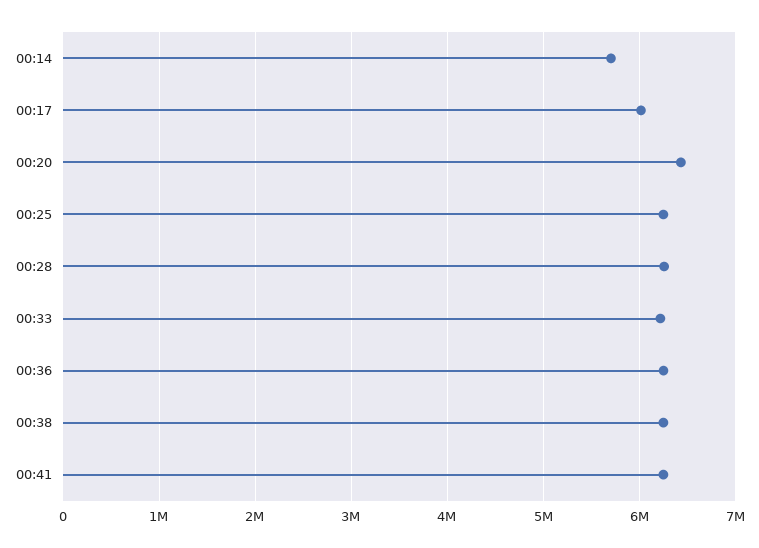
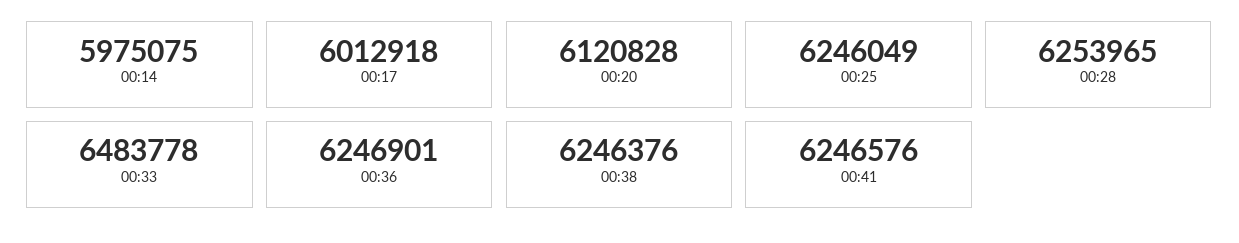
00:14: 5700000 -> 5975075
00:20: 6400000 -> 6120828
00:33: 6200000 -> 6483778

